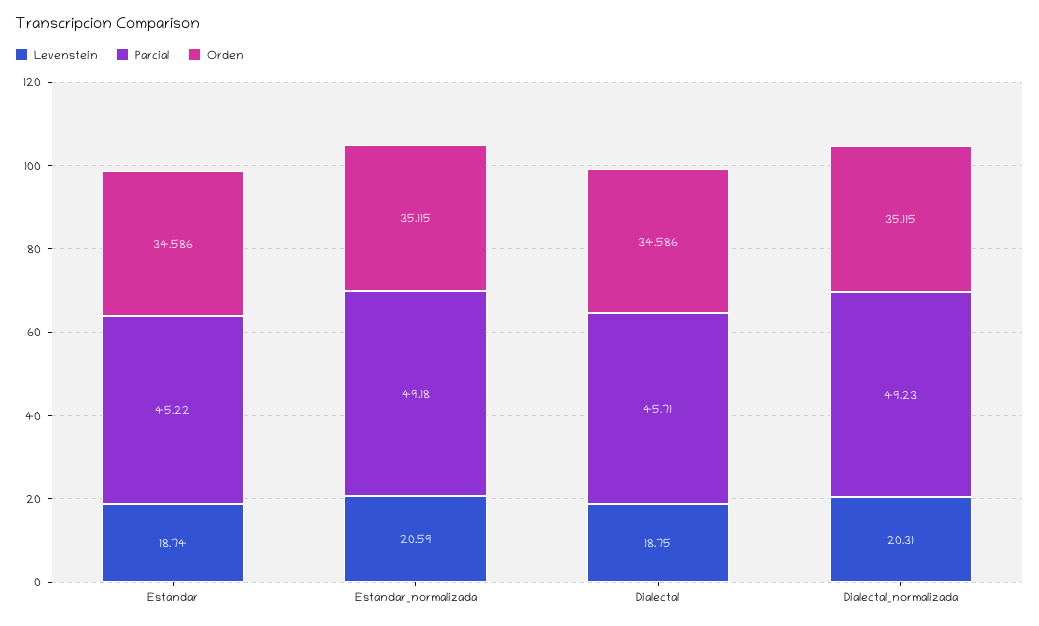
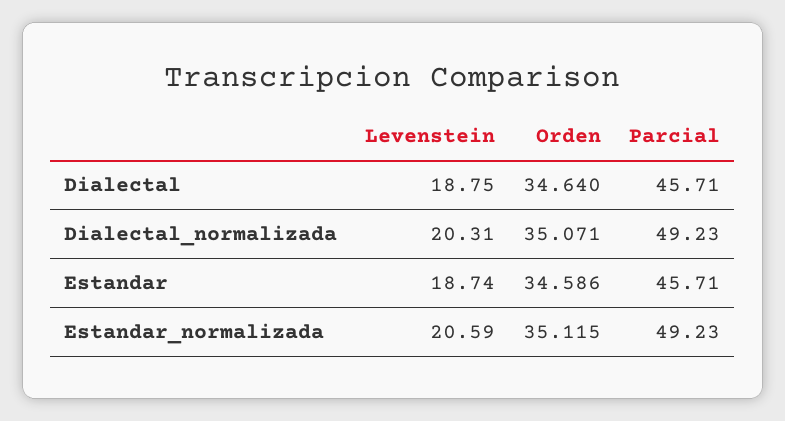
Parcial, Estandar: 45.22 -> 45.71
Parcial, Estandar_normalizada: 49.18 -> 49.23
Orden, Dialectal: 34.586 -> 34.64
Orden, Dialectal_normalizada: 35.115 -> 35.071

